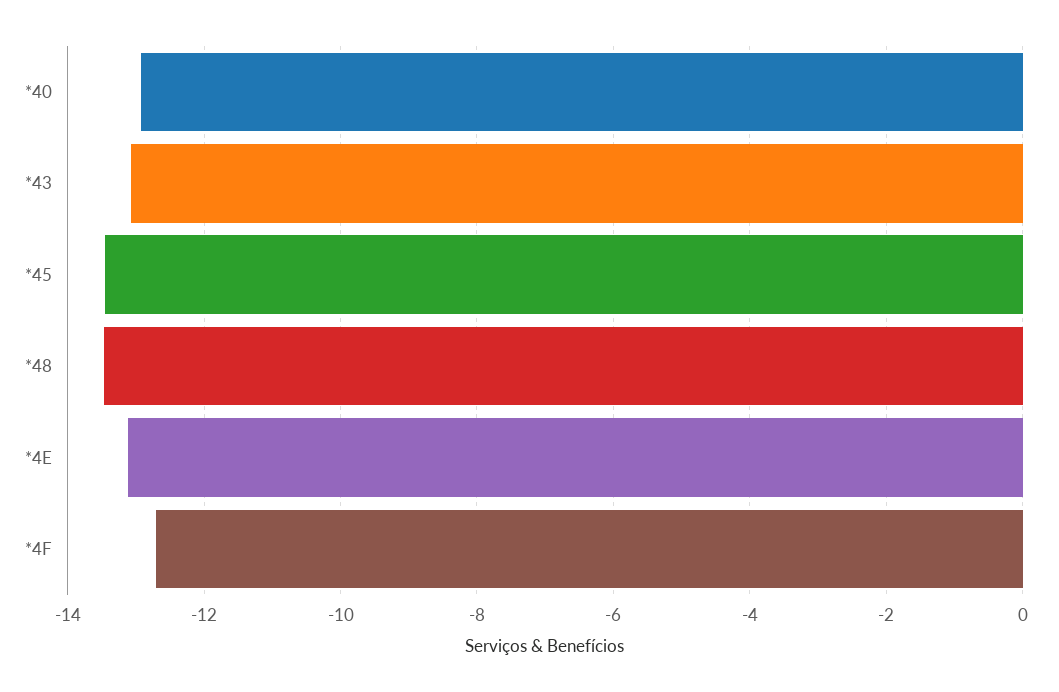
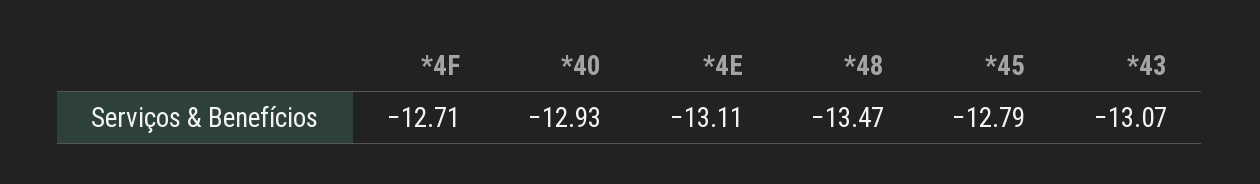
*45: -13.4 -> -12.79

